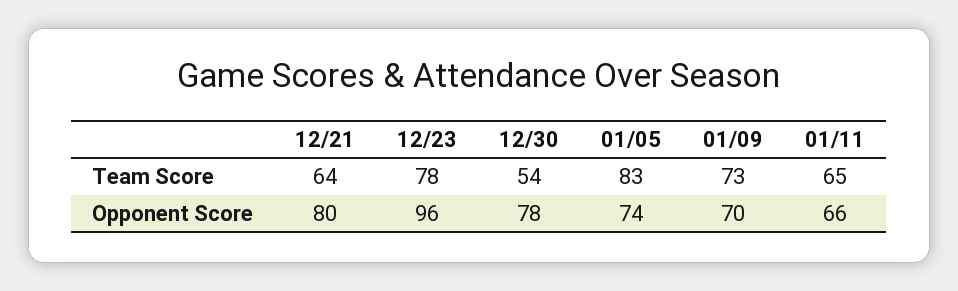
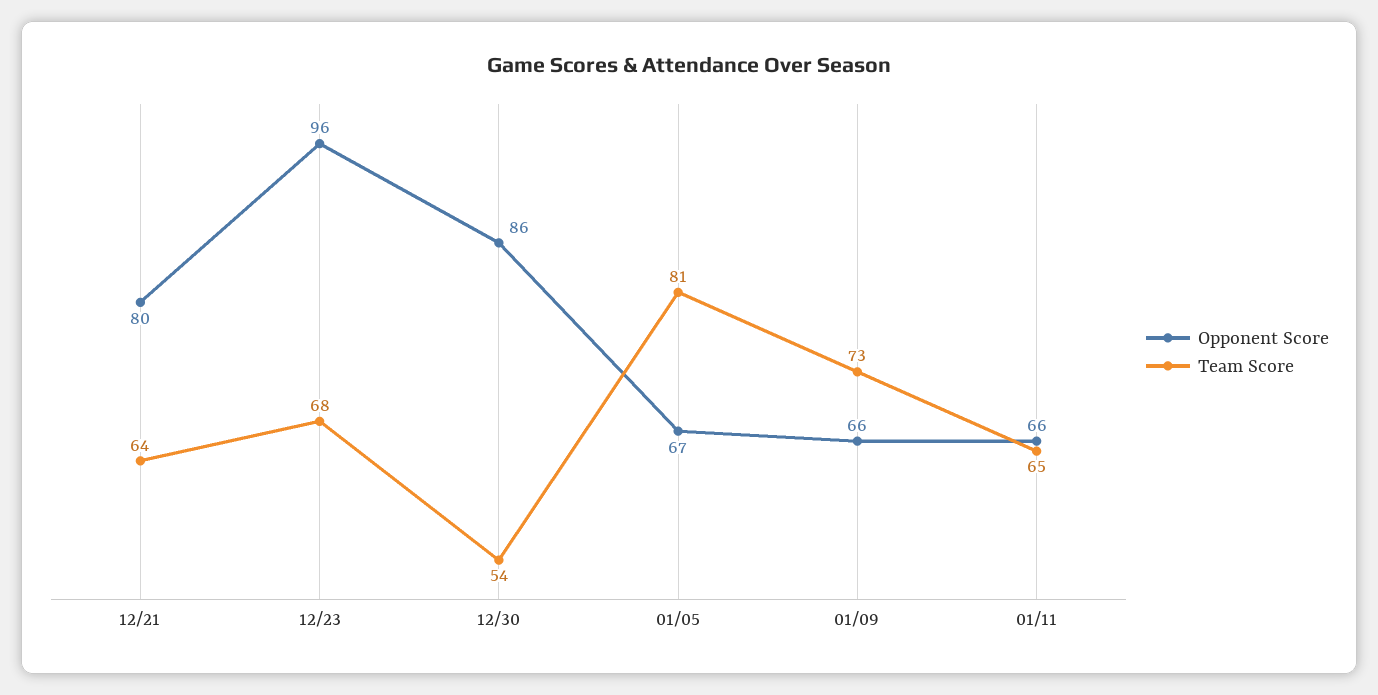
Team Score, 12/23: 78 -> 68
Team Score, 01/05: 83 -> 81
Opponent Score, 12/30: 78 -> 86
Opponent Score, 01/05: 74 -> 67
Opponent Score, 01/09: 70 -> 66

